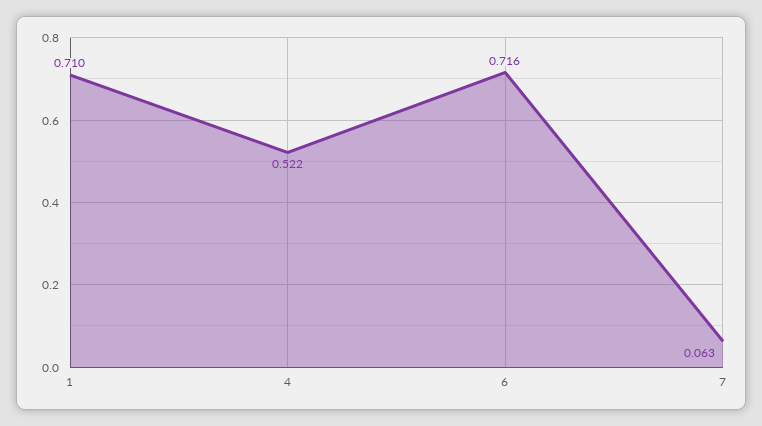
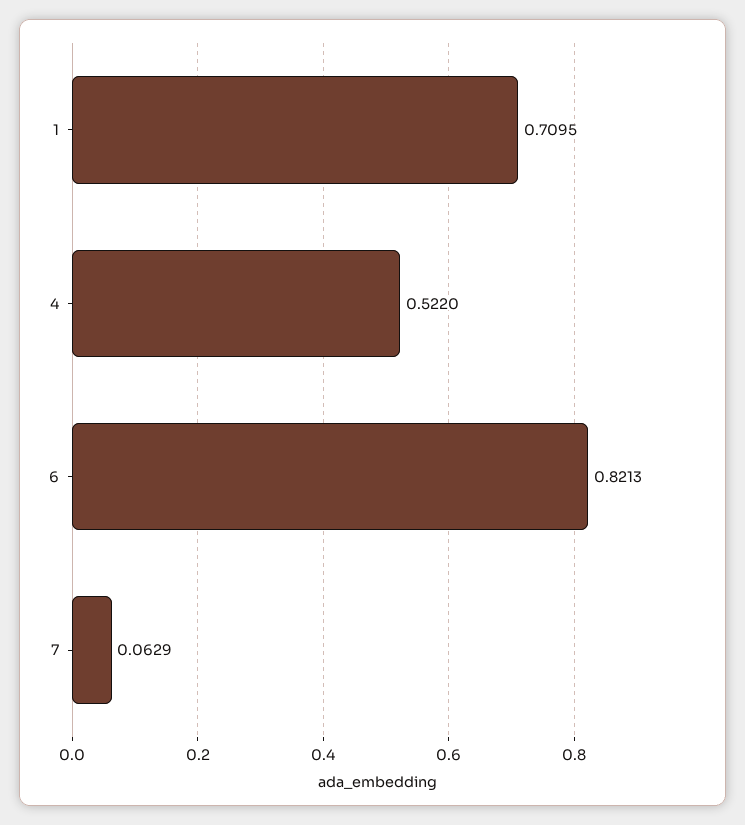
6: 0.716 -> 0.8213

